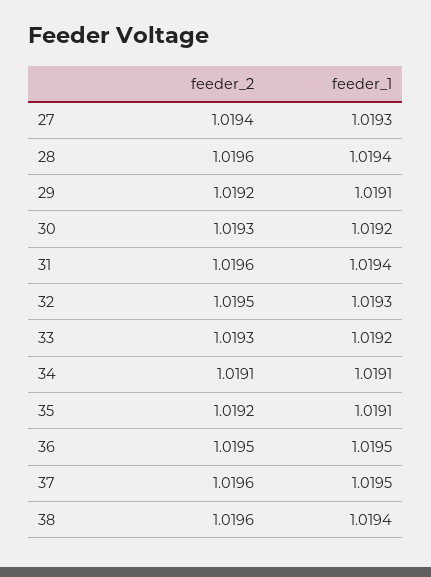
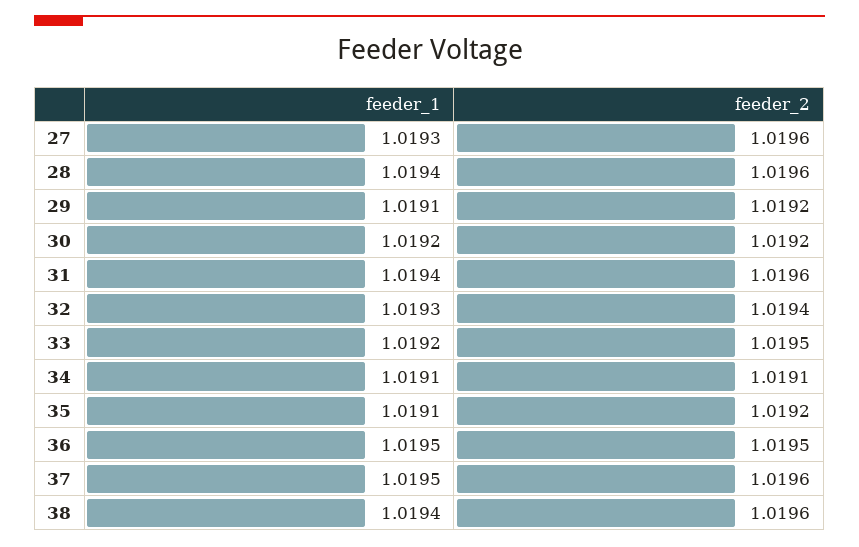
feeder_2, 27: 1.0194 -> 1.0196
feeder_2, 30: 1.0193 -> 1.0192
feeder_2, 32: 1.0195 -> 1.0194
feeder_2, 33: 1.0193 -> 1.0195

